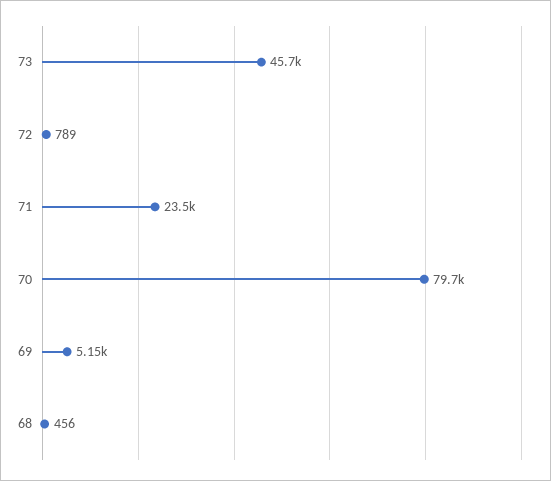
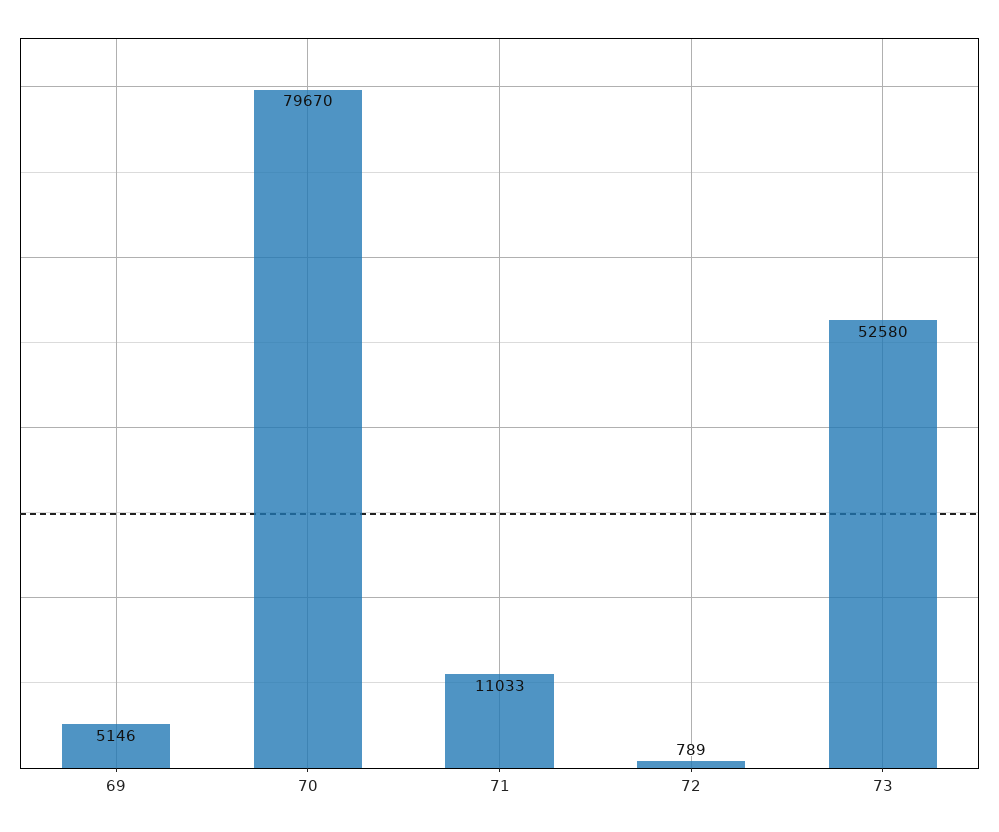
73: 45700 -> 52580
71: 23500 -> 11033
68: 456 -> none

